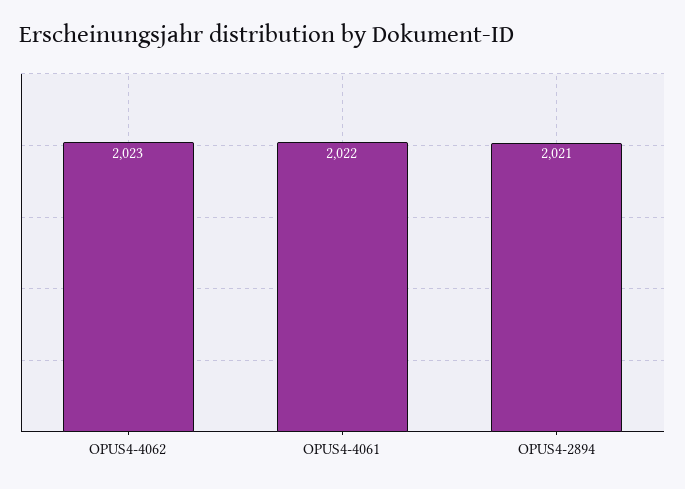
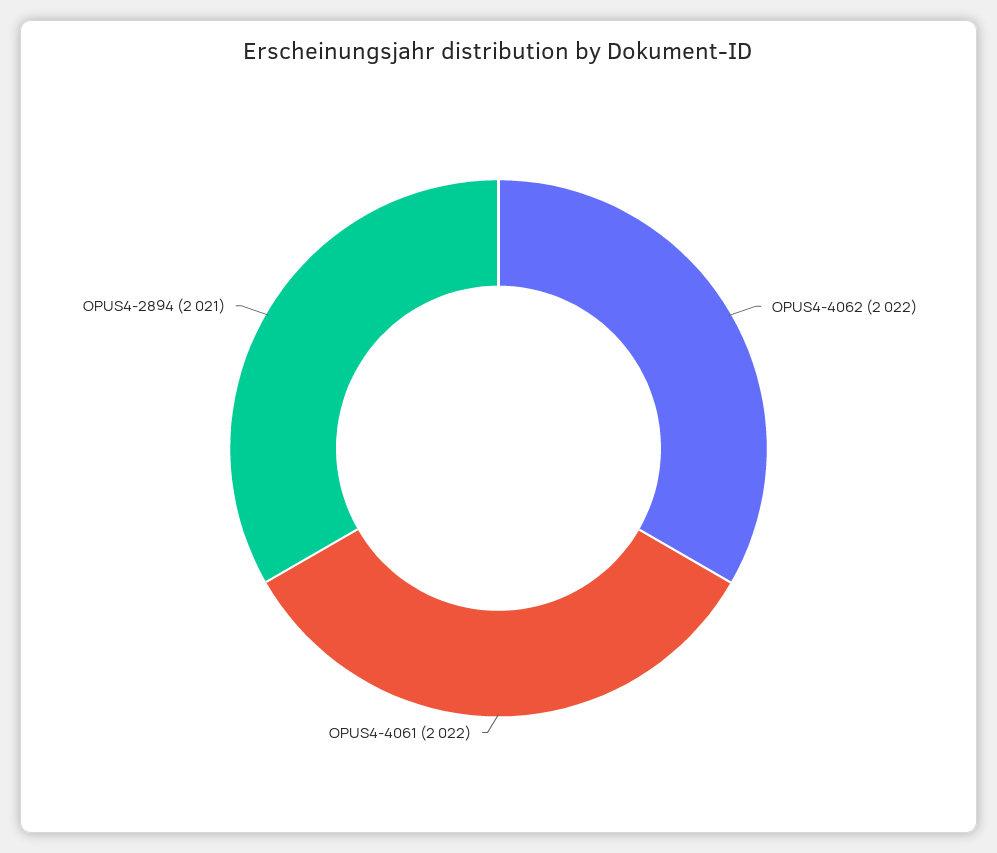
OPUS4-4062: 2023 -> 2022

